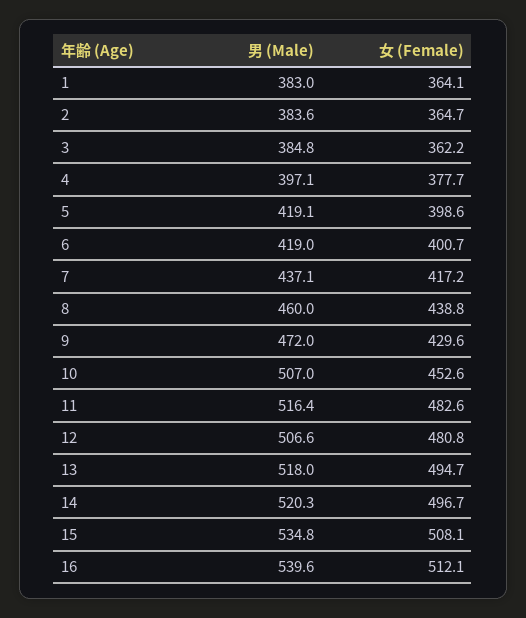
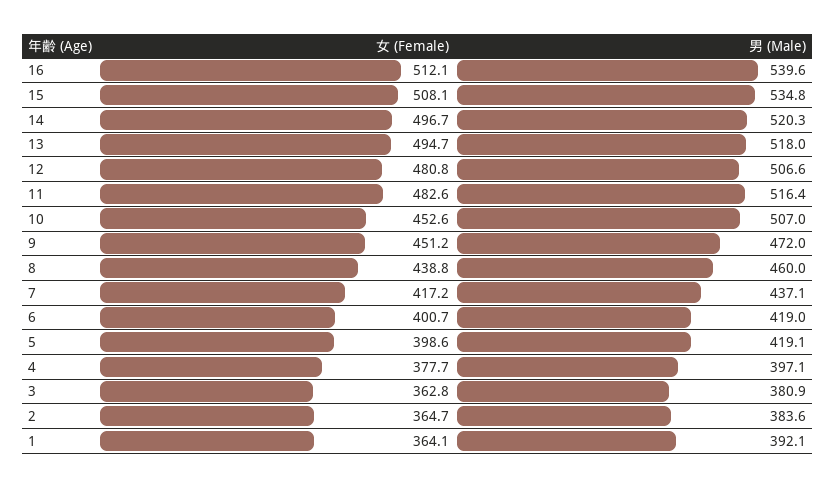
男 (Male), 1: 383 -> 392.1
男 (Male), 3: 384.8 -> 380.9
女 (Female), 3: 362.2 -> 362.8
女 (Female), 9: 429.6 -> 451.2

